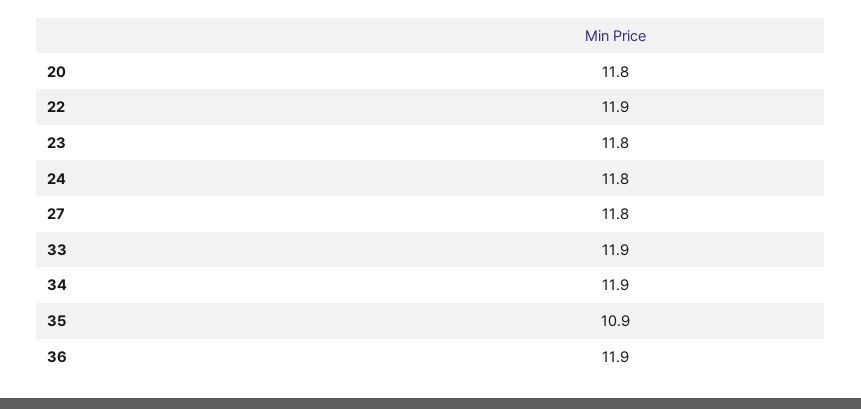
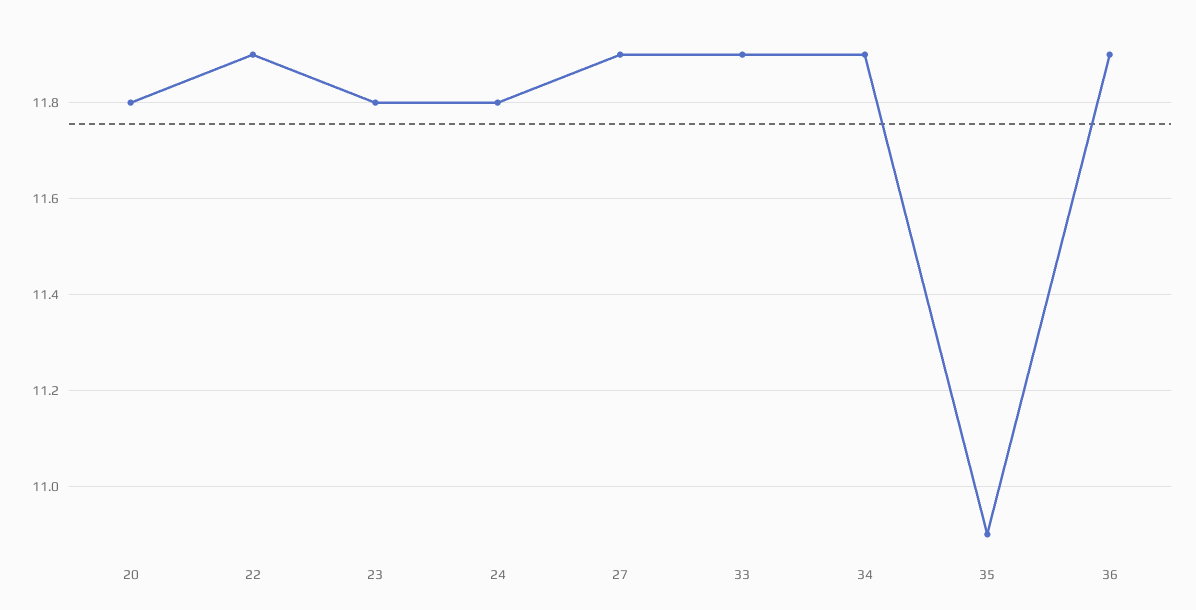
27: 11.8 -> 11.9

